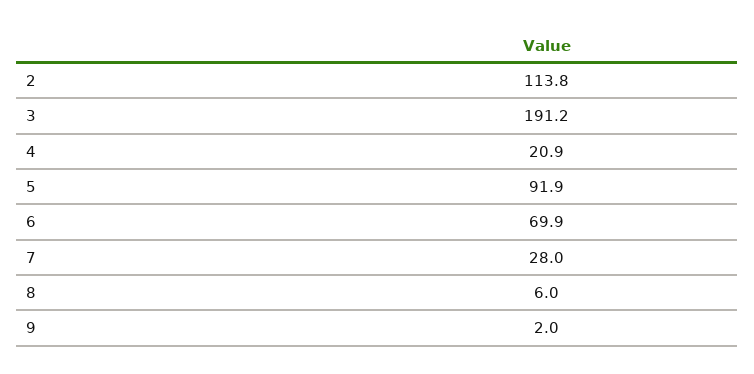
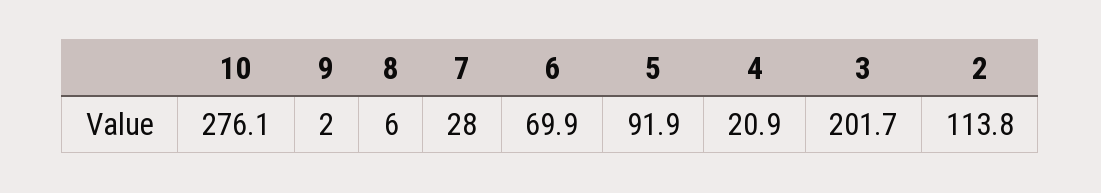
3: 191.2 -> 201.7
10: none -> 276.1

